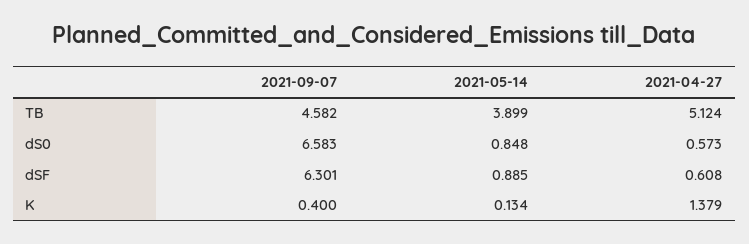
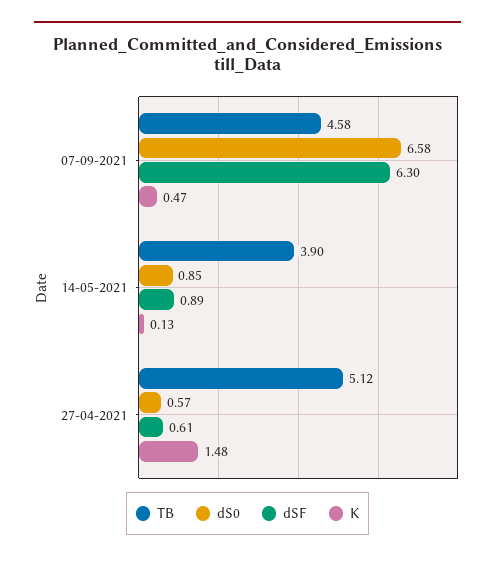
K, 2021-09-07: 0.4 -> 0.47
K, 2021-04-27: 1.379 -> 1.48

